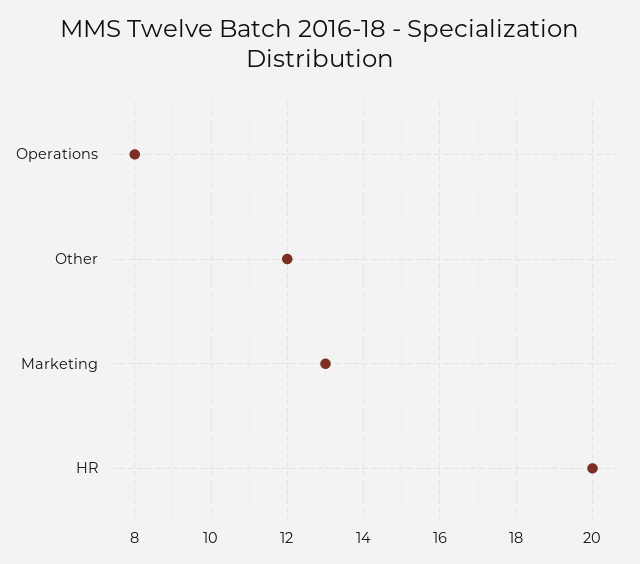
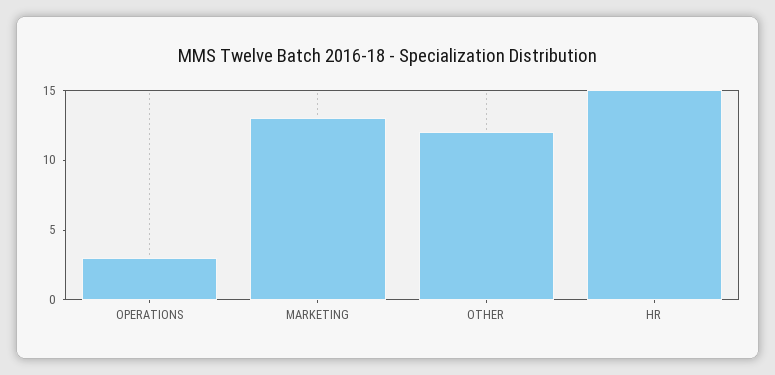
Operations: 8 -> 3
HR: 20 -> 15

